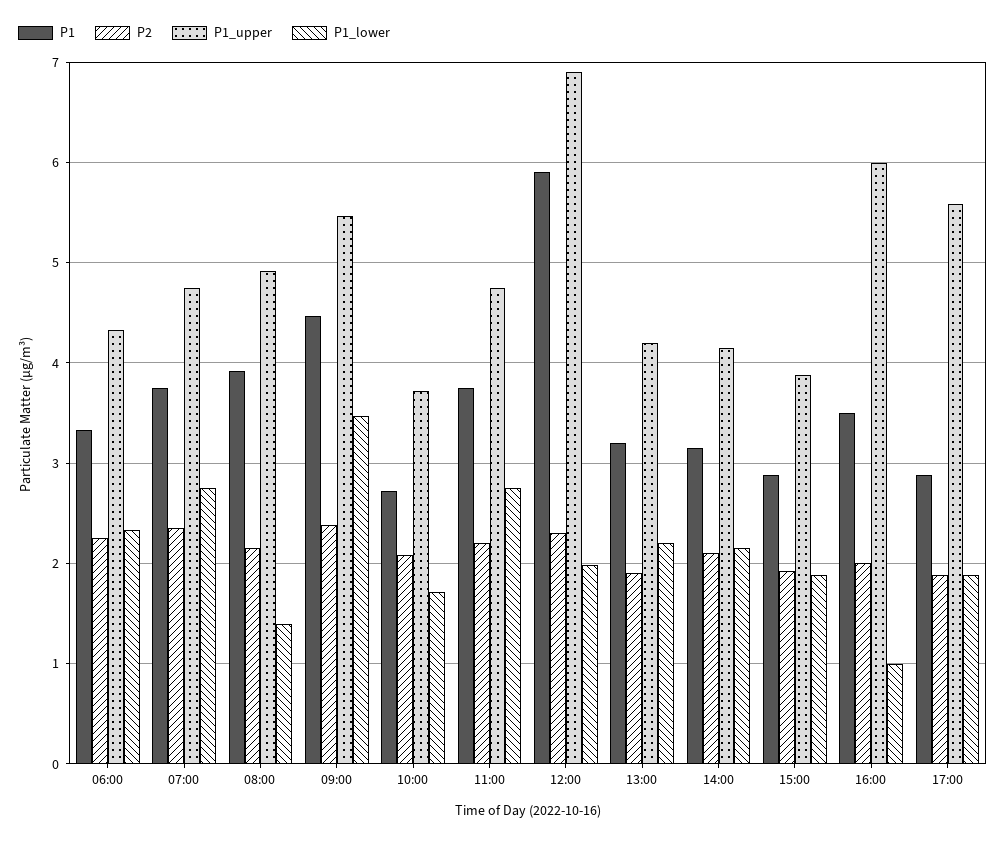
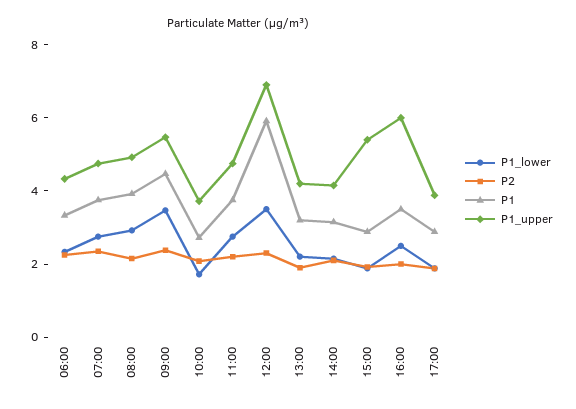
P1_lower, 08:00: 1.4 -> 3
P1_lower, 12:00: 2 -> 3.5
P1_upper, 15:00: 3.9 -> 5.5
P1_lower, 16:00: 1 -> 2.5
P1_upper, 17:00: 5.6 -> 4

